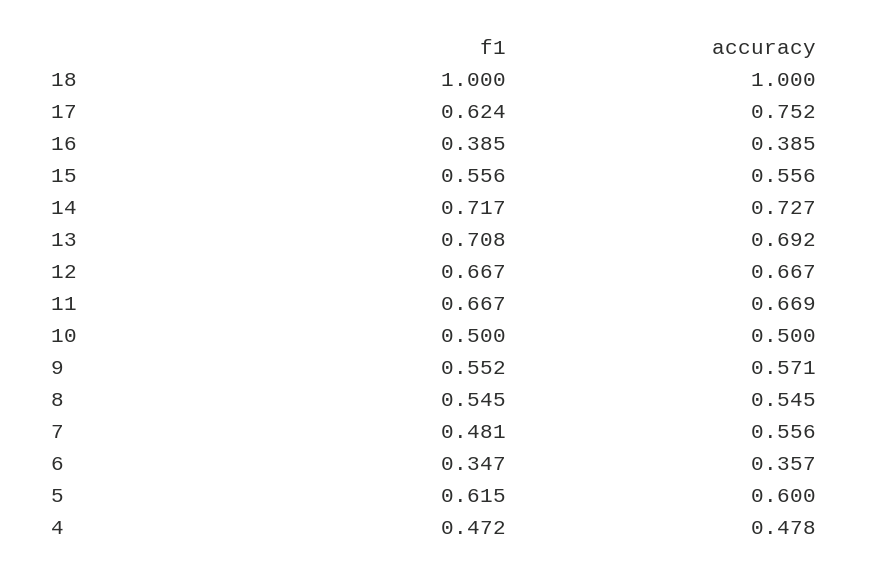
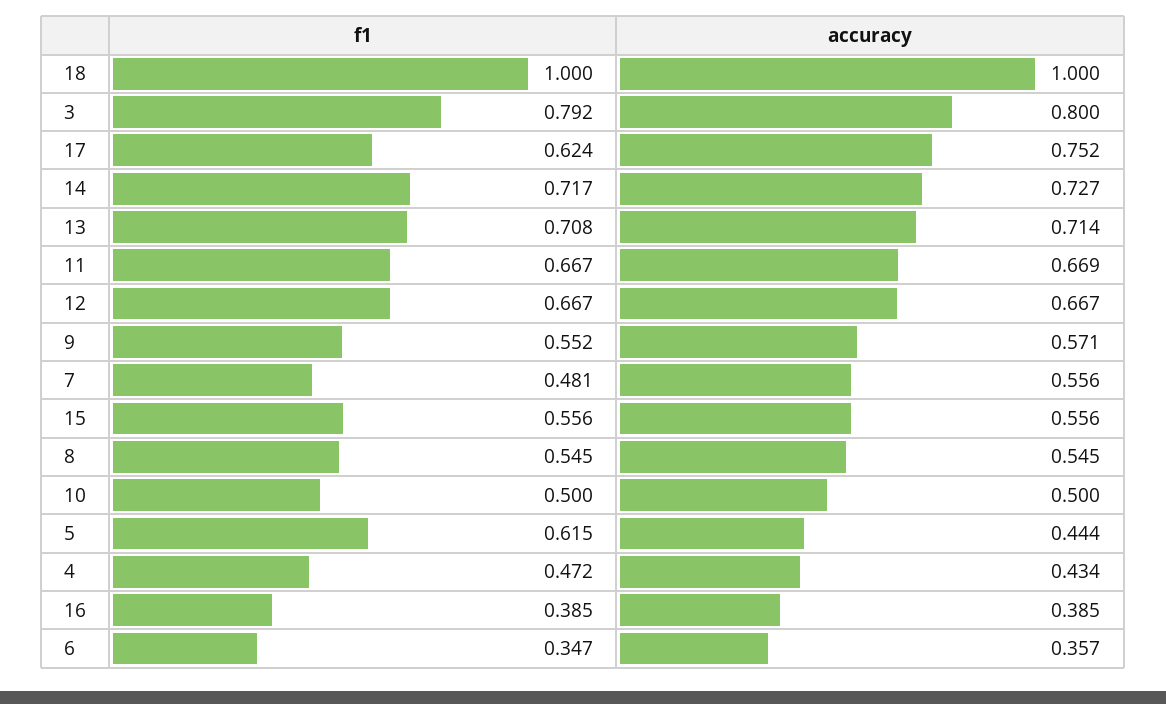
accuracy, 13: 0.692 -> 0.714
accuracy, 5: 0.6 -> 0.444
accuracy, 4: 0.478 -> 0.434
f1, 3: none -> 0.792
accuracy, 3: none -> 0.8

